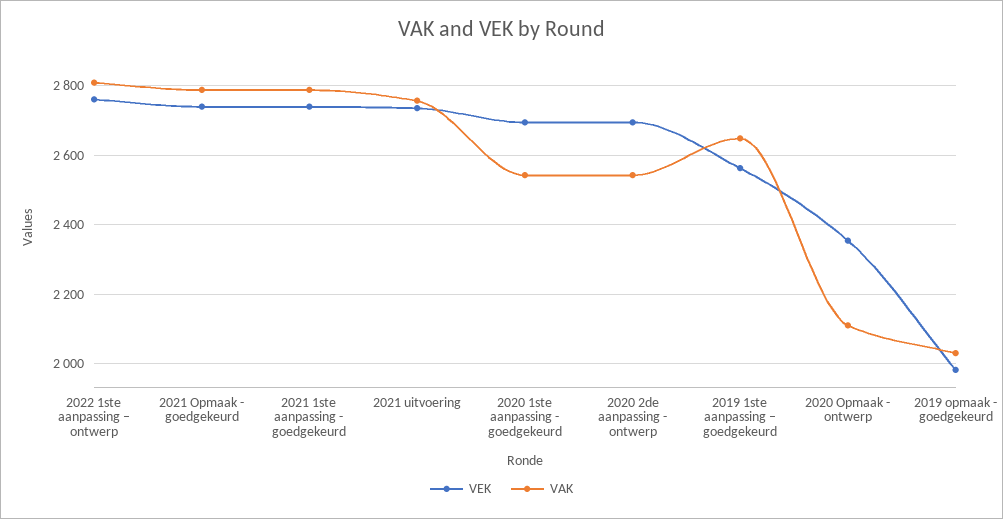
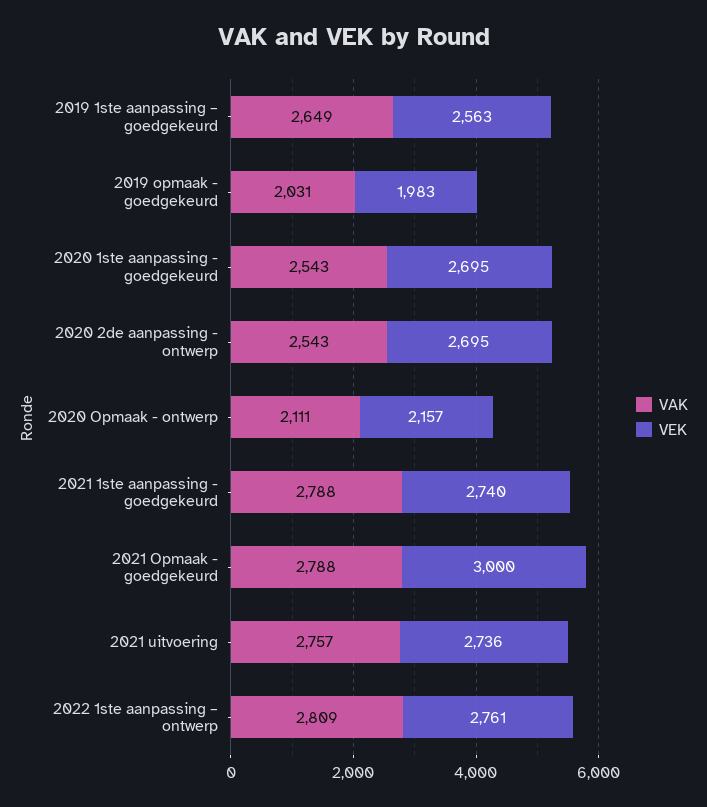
VEK, 2021 Opmaak - goedgekeurd: 2740 -> 3000
VEK, 2020 Opmaak - ontwerp: 2360 -> 2157

